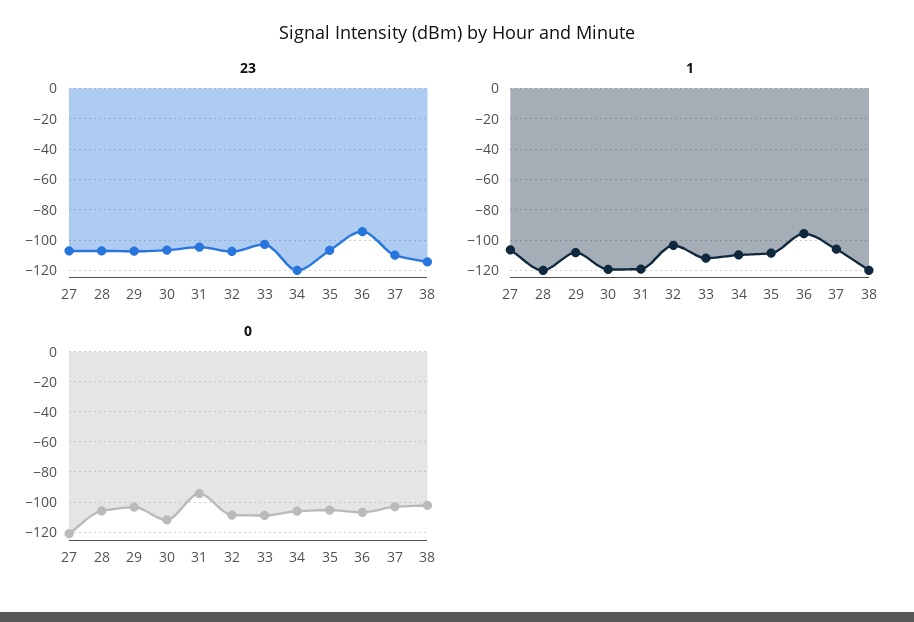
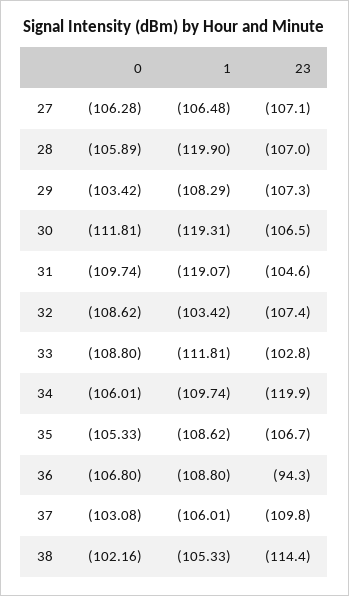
1, 36: -95 -> -108.8
1, 38: -120 -> -105.33
0, 27: -120 -> -106.28
0, 31: -95 -> -109.74

